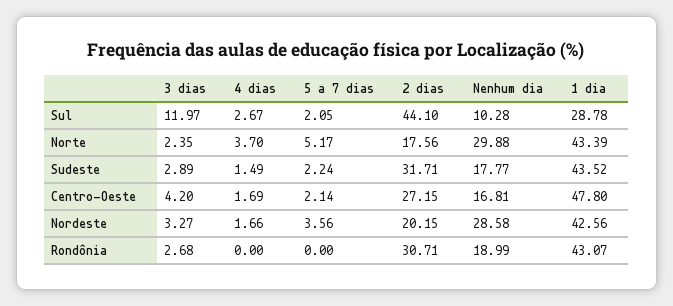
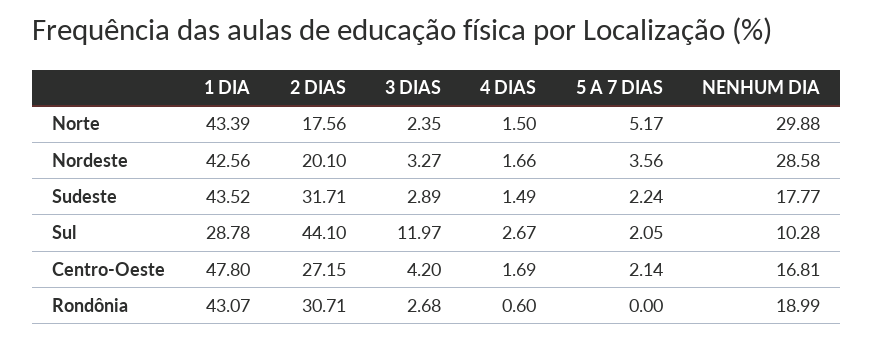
4 dias, Norte: 3.7 -> 1.5
2 dias, Nordeste: 20.15 -> 20.1
4 dias, Rondônia: 0 -> 0.6

